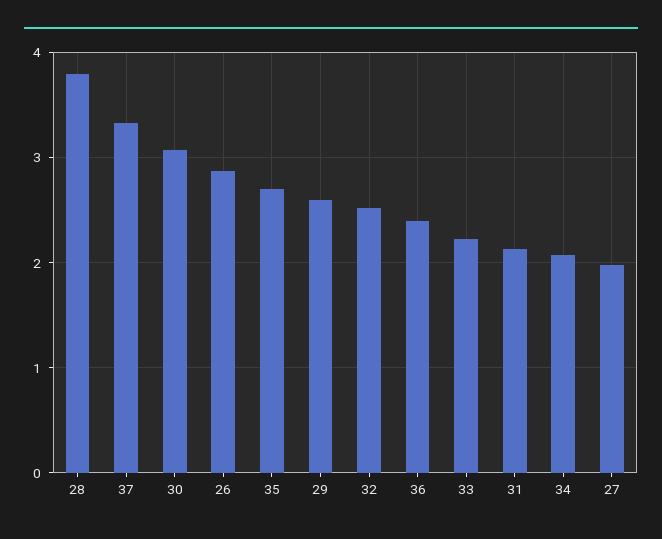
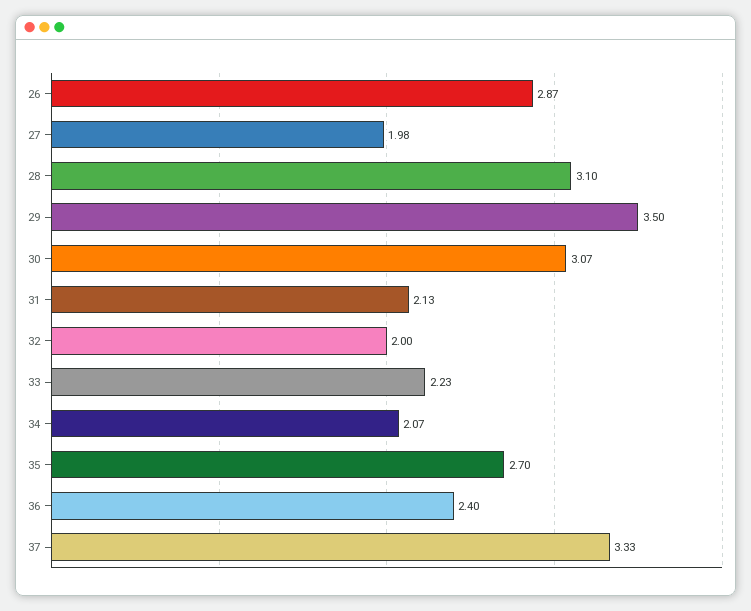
28: 3.8 -> 3.1
29: 2.6 -> 3.5
32: 2.5 -> 2

